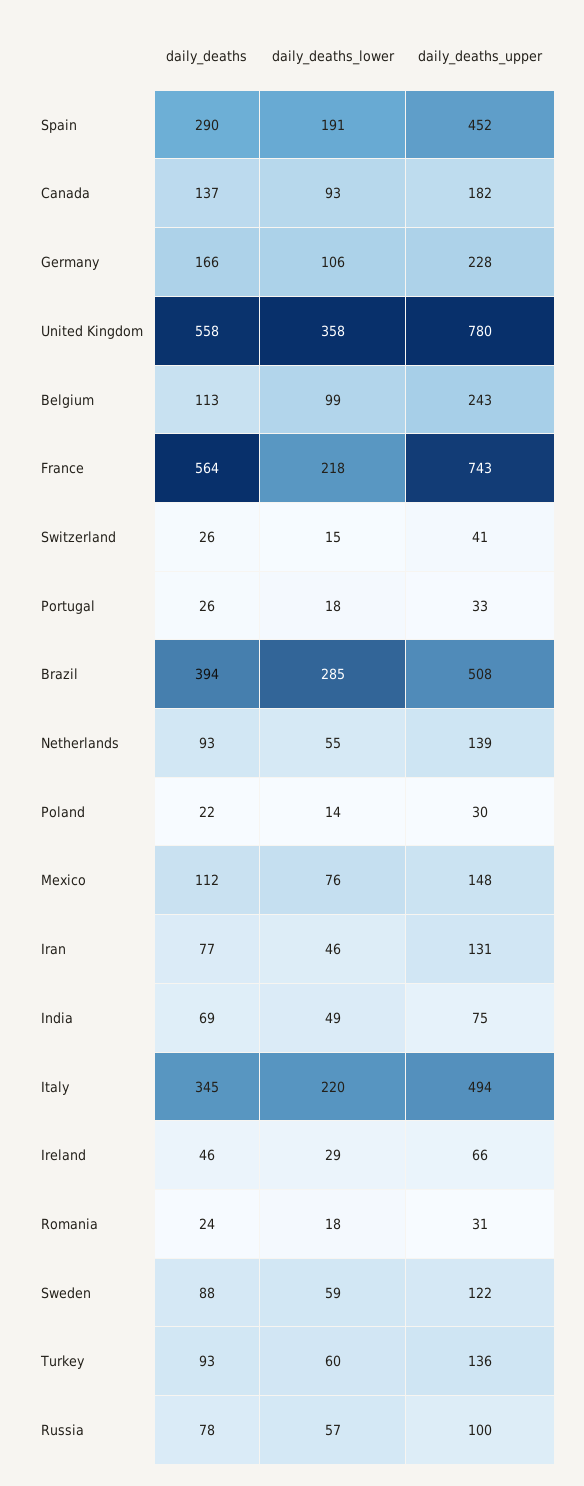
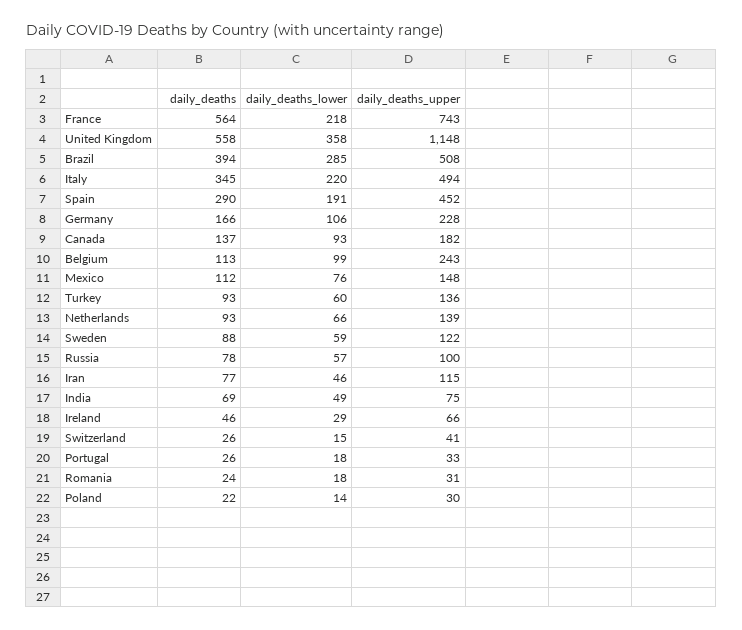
daily_deaths_upper, United Kingdom: 780 -> 1148
daily_deaths_lower, Netherlands: 55 -> 66
daily_deaths_upper, Iran: 131 -> 115

